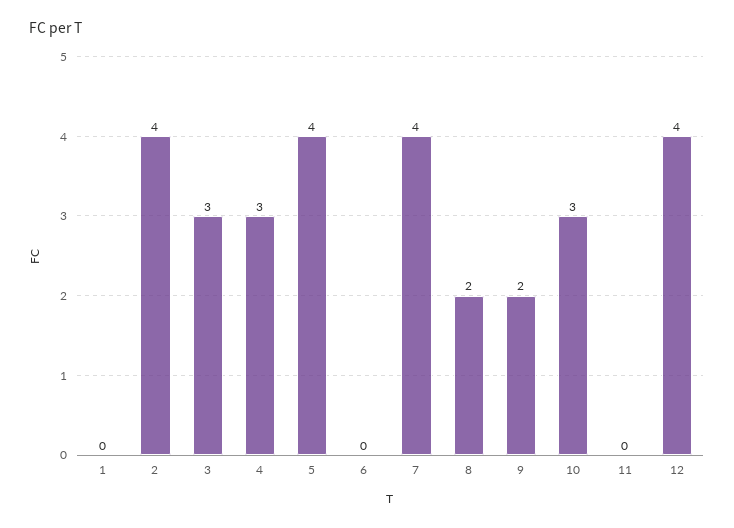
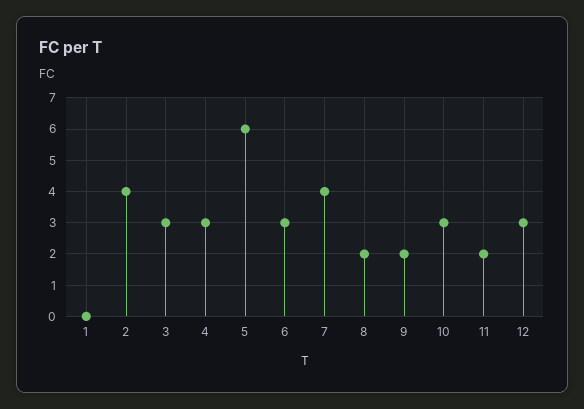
5: 4 -> 6
6: 0 -> 3
11: 0 -> 2
12: 4 -> 3

